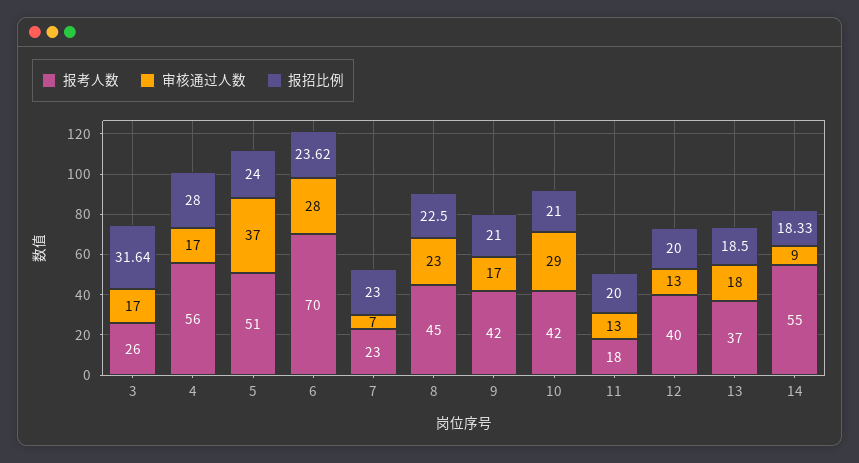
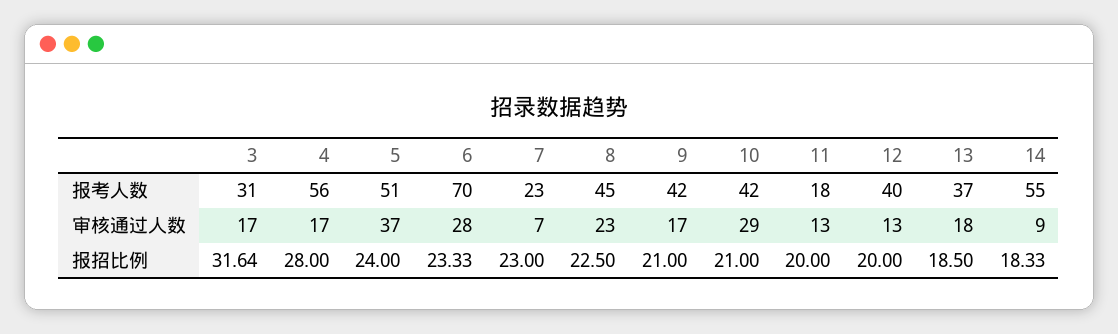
报考人数, 3: 26 -> 31
报招比例, 6: 23.62 -> 23.33

